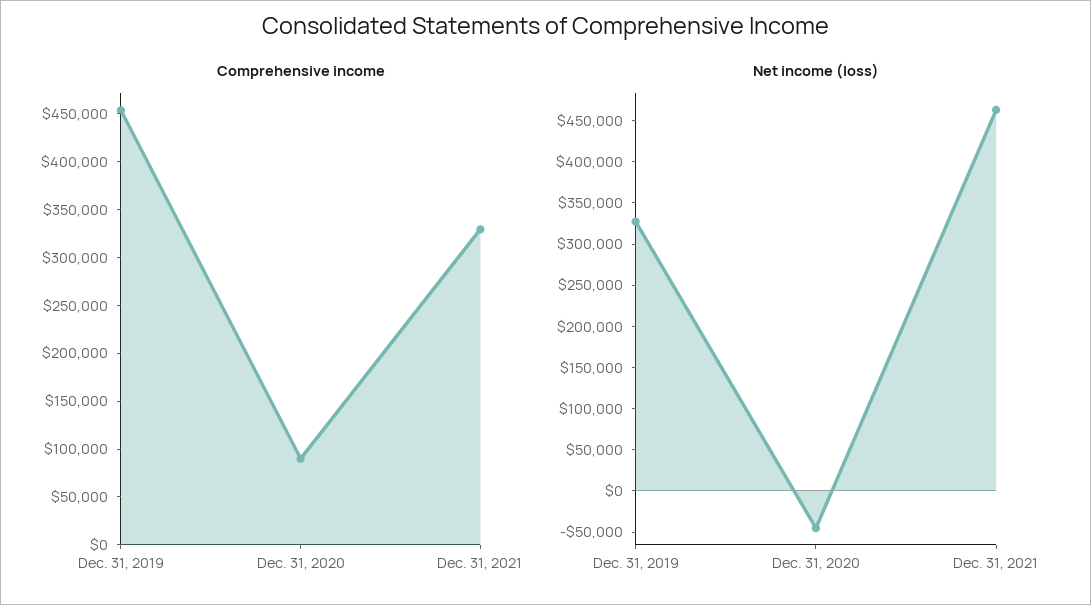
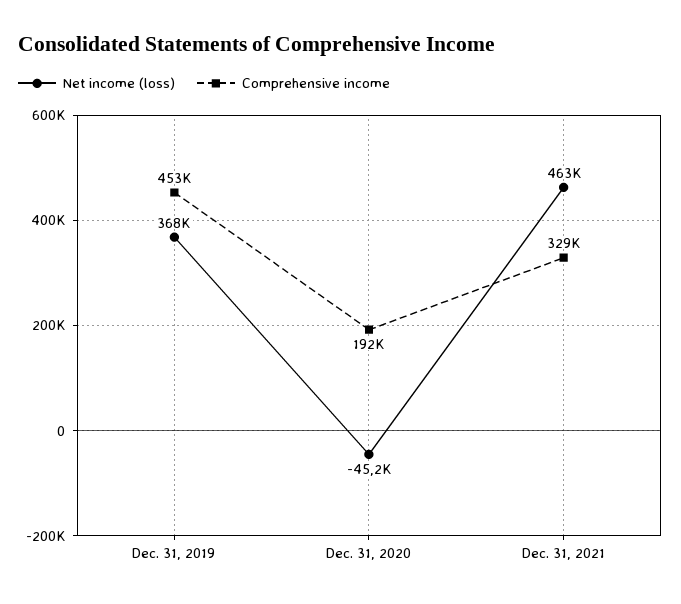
Comprehensive income, Dec. 31, 2020: 90000 -> 192000
Net income (loss), Dec. 31, 2019: 330000 -> 368000

